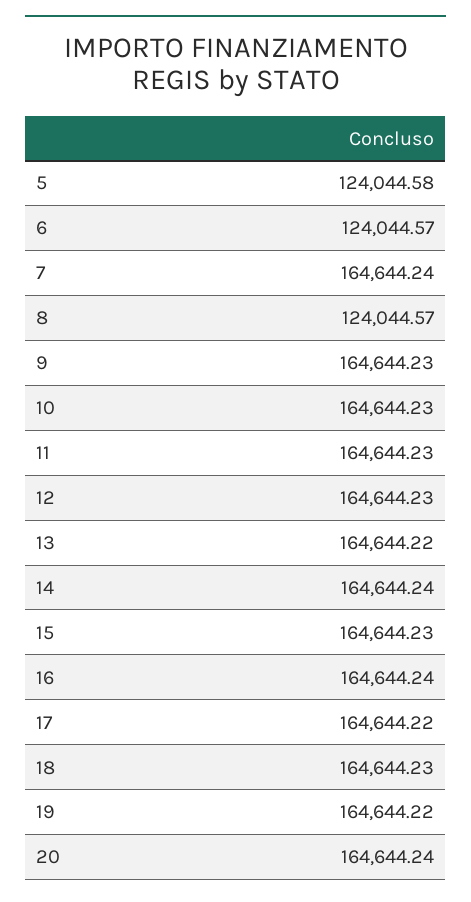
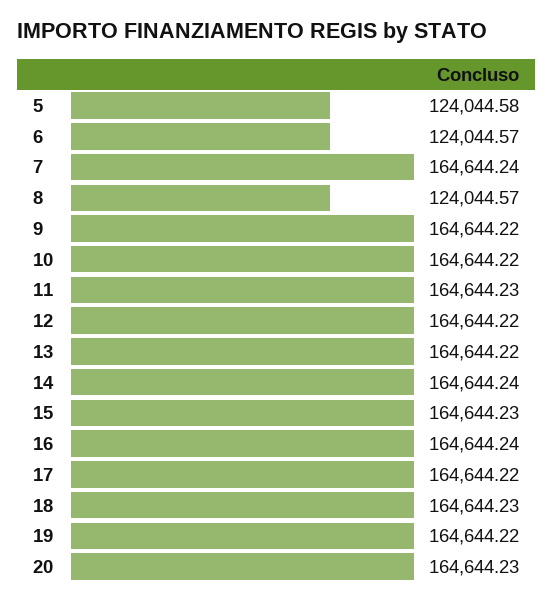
9: 164644.23 -> 164644.22
10: 164644.23 -> 164644.22
12: 164644.23 -> 164644.22
20: 164644.24 -> 164644.23

